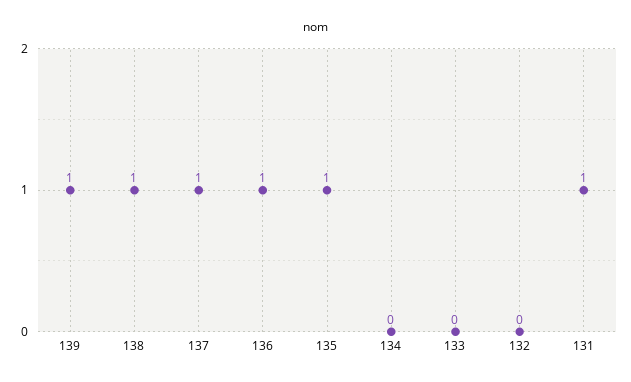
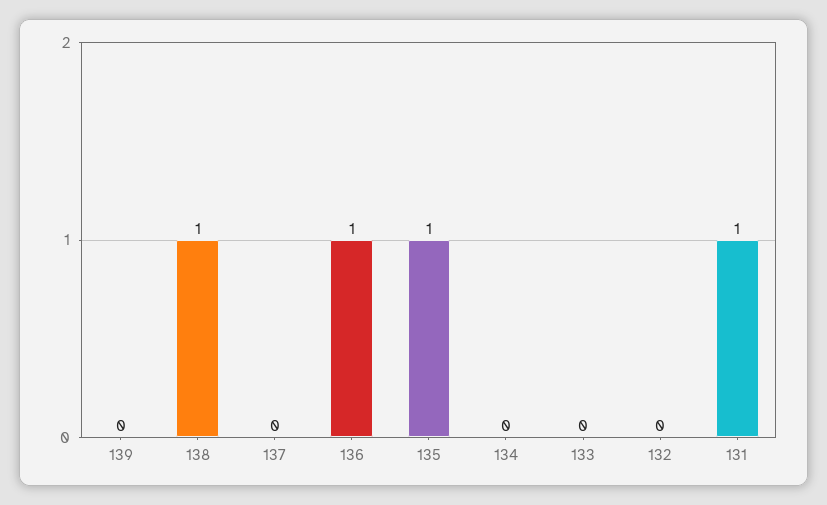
139: 1 -> 0
137: 1 -> 0

